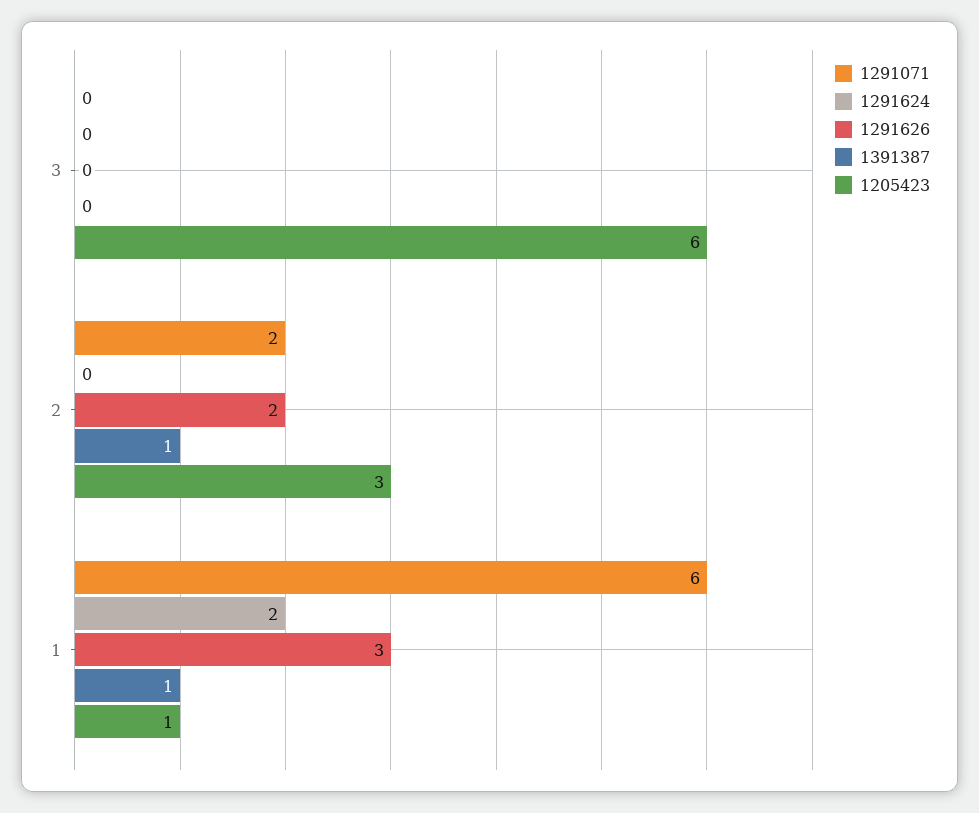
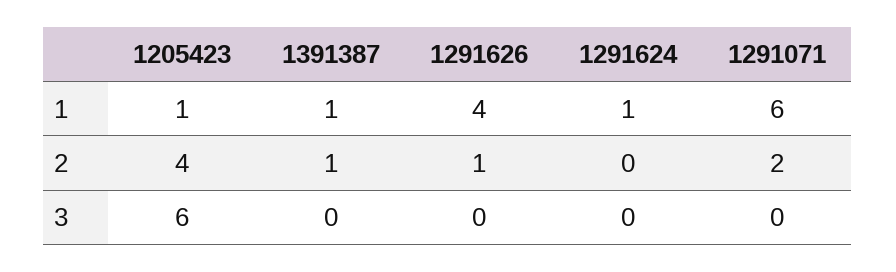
1291626, 2: 2 -> 1
1205423, 2: 3 -> 4
1291624, 1: 2 -> 1
1291626, 1: 3 -> 4

